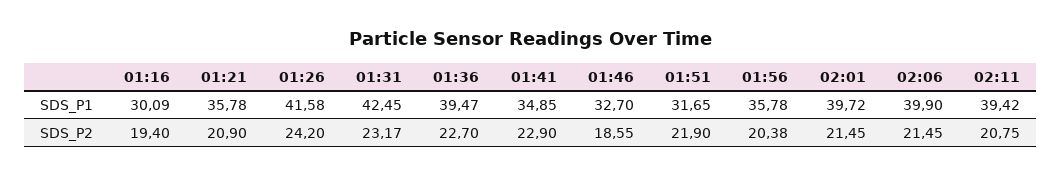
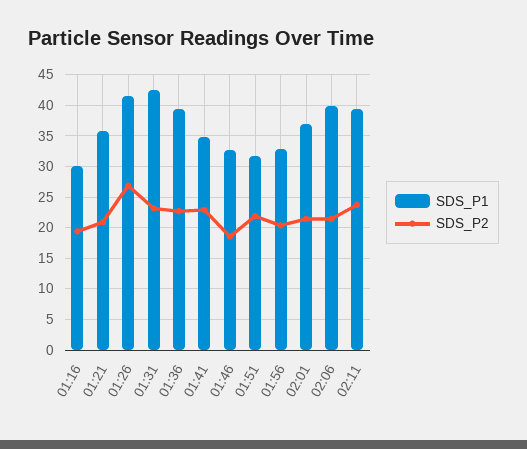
SDS_P1, 01:56: 35.78 -> 33
SDS_P1, 02:01: 39.72 -> 37
SDS_P2, 01:26: 24.2 -> 27
SDS_P2, 02:11: 20.75 -> 24

